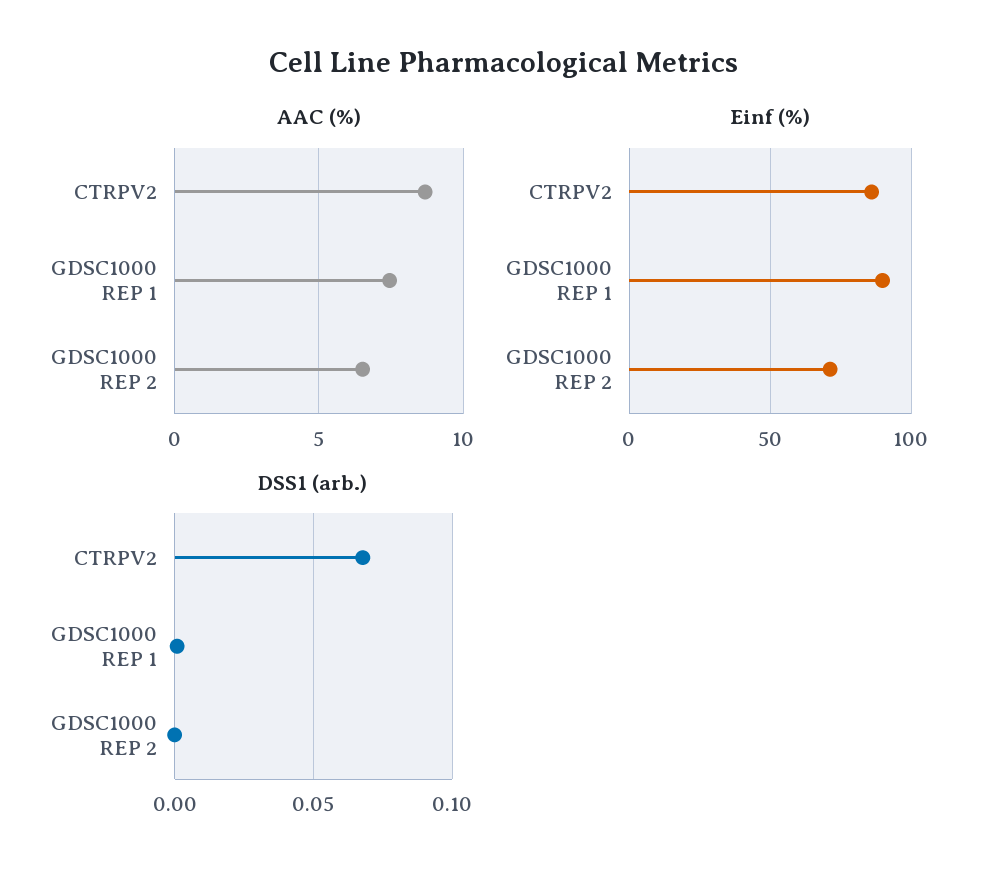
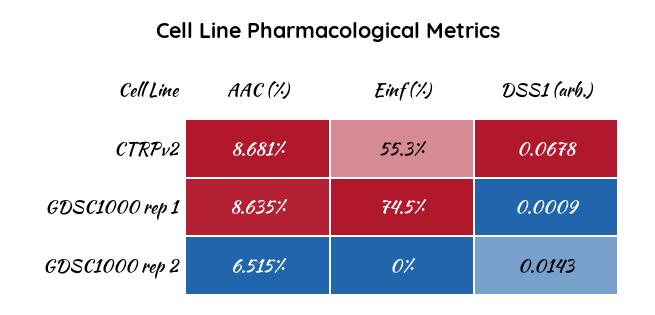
AAC (%), GDSC1000 REP 1: 7.5 -> 8.635
Einf (%), CTRPV2: 85 -> 55.3
Einf (%), GDSC1000 REP 1: 90 -> 74.5
Einf (%), GDSC1000 REP 2: 70 -> 0
DSS1 (arb.), GDSC1000 REP 2: 0 -> 0.0143

